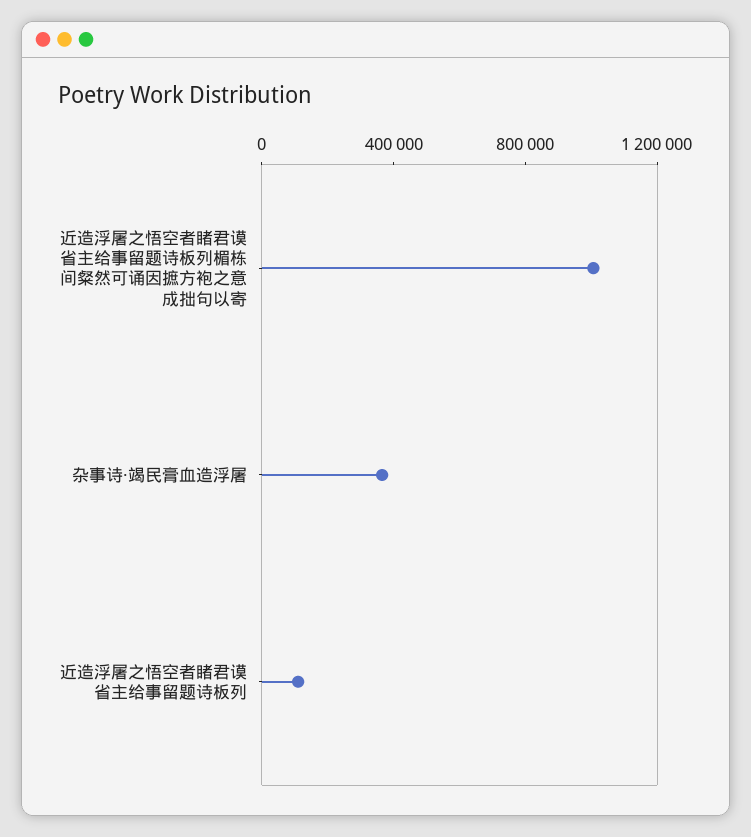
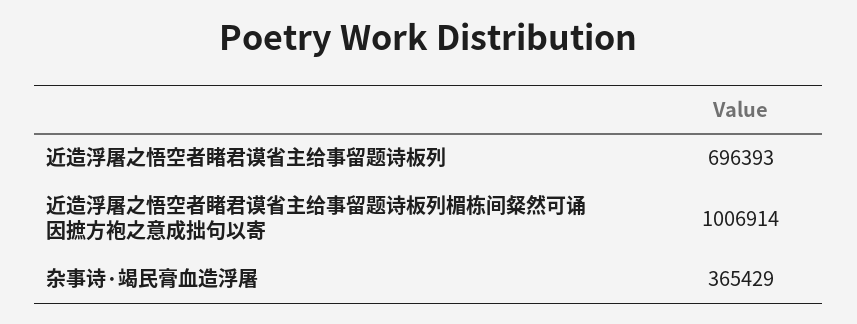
近造浮屠之悟空者睹君谟省主给事留题诗板列: 100000 -> 696393

